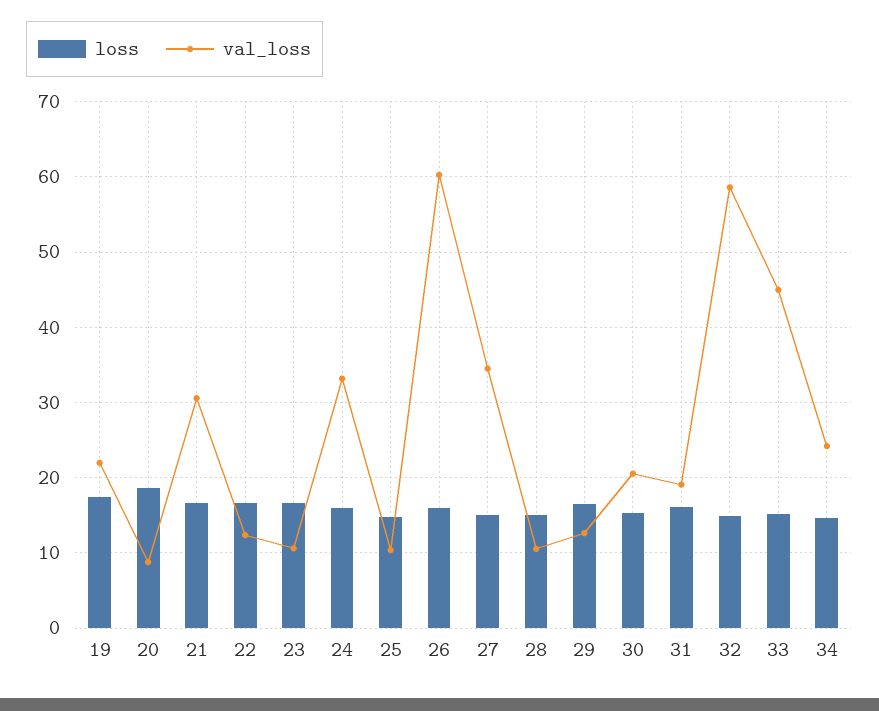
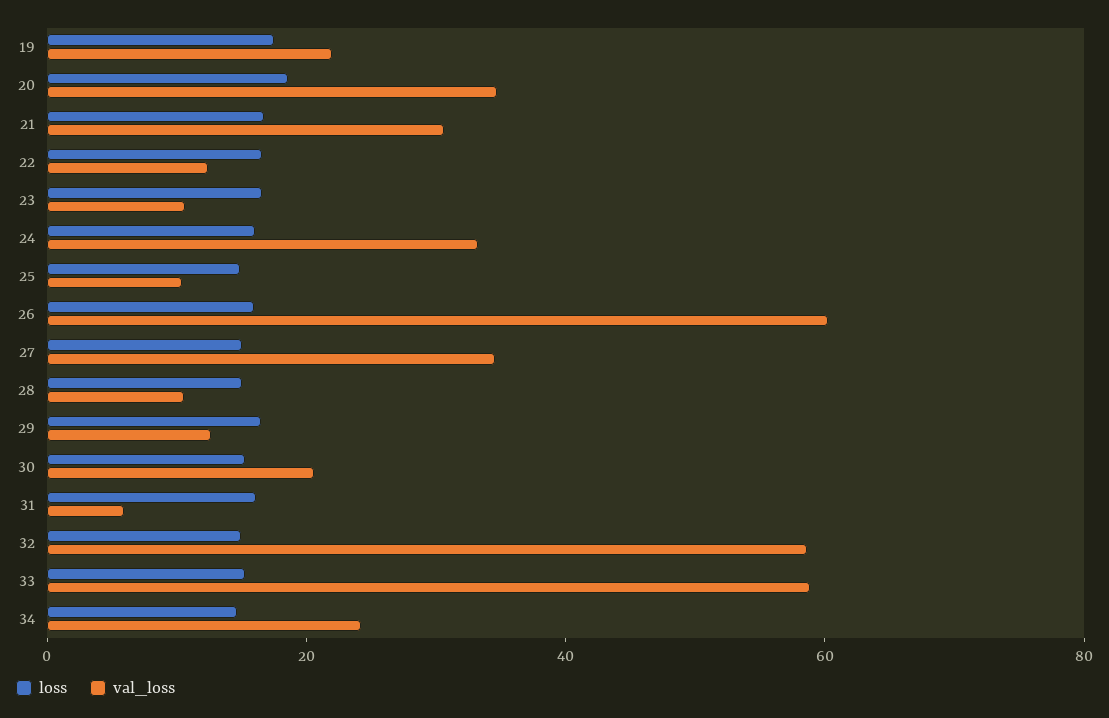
val_loss, 20: 9 -> 35
val_loss, 31: 19 -> 5
val_loss, 33: 45 -> 60

